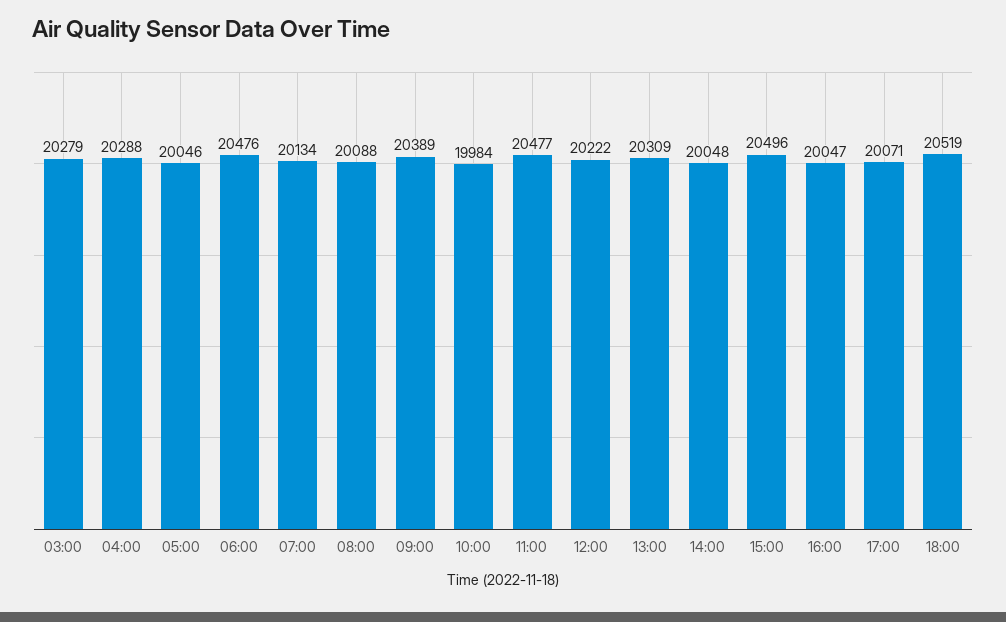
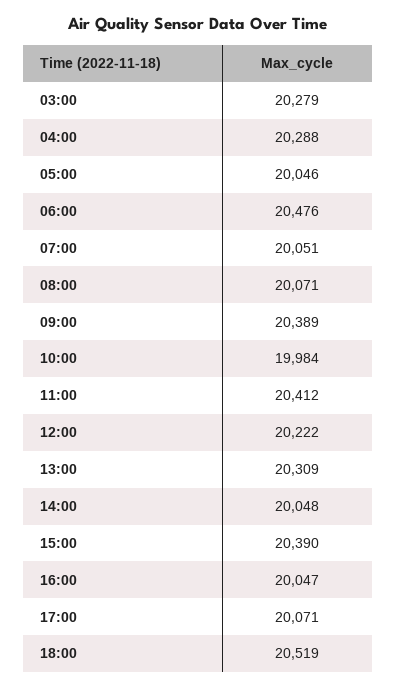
07:00: 20134 -> 20051
08:00: 20088 -> 20071
11:00: 20477 -> 20412
15:00: 20496 -> 20390

